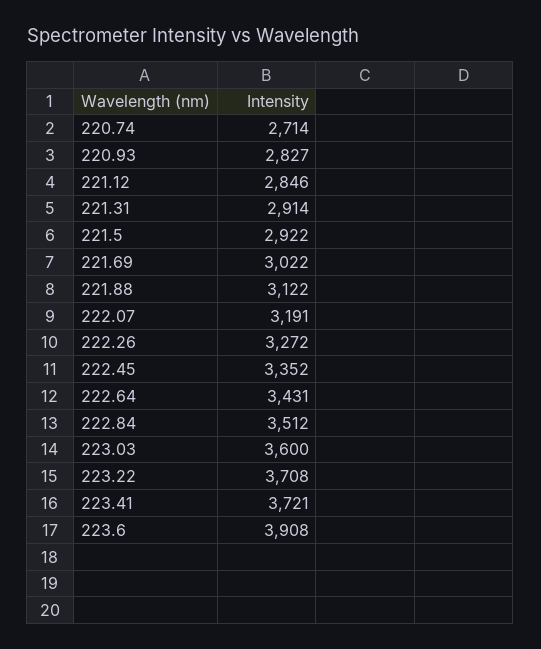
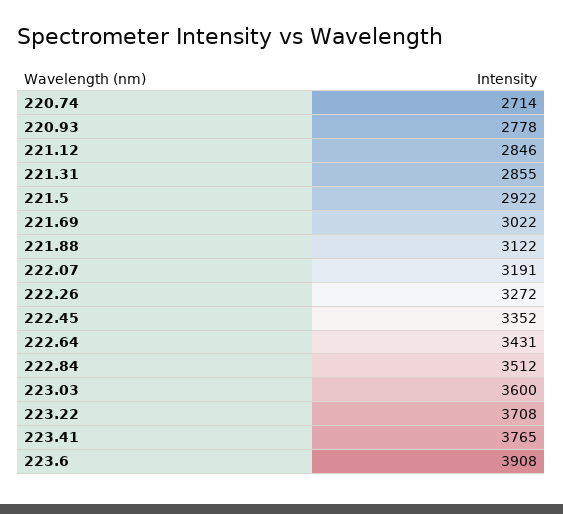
220.93: 2827 -> 2778
221.31: 2914 -> 2855
223.41: 3721 -> 3765

